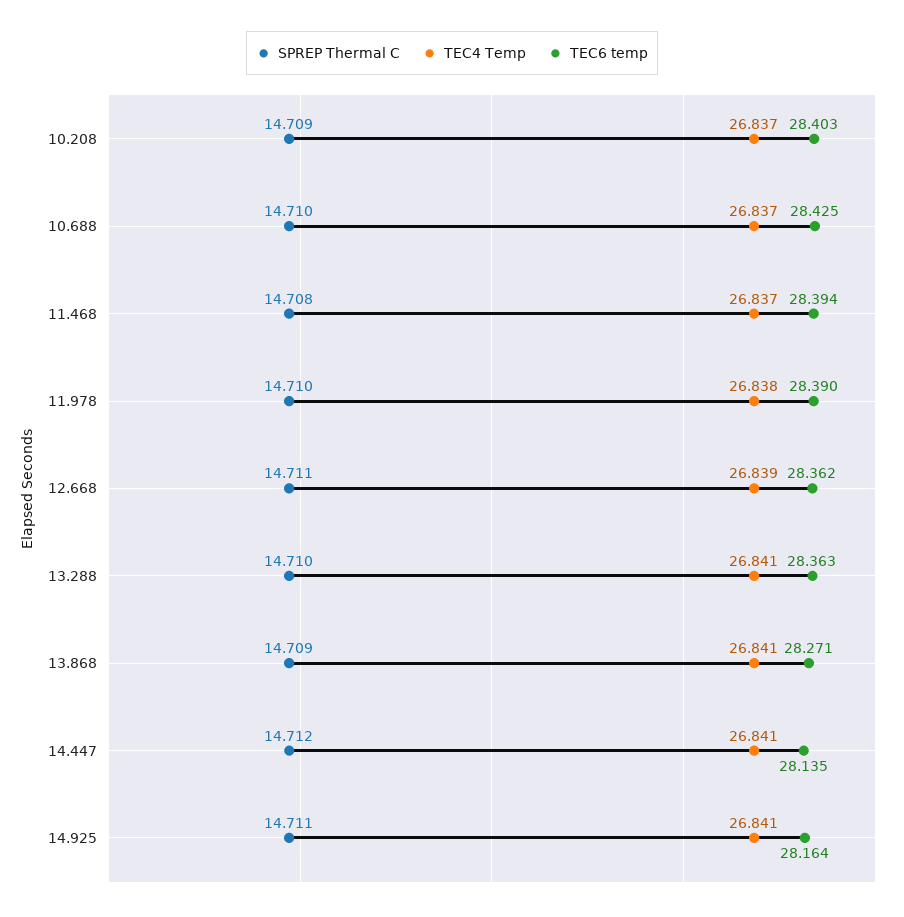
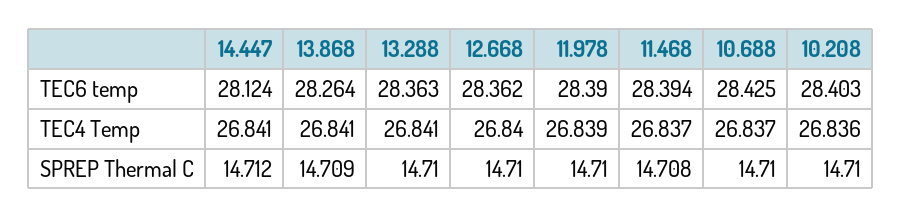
SPREP Thermal C, 10.208: 14.709 -> 14.71
TEC4 Temp, 10.208: 26.837 -> 26.836
TEC4 Temp, 11.978: 26.838 -> 26.839
SPREP Thermal C, 12.668: 14.711 -> 14.71
TEC4 Temp, 12.668: 26.839 -> 26.84
TEC6 temp, 13.868: 28.271 -> 28.264
TEC6 temp, 14.447: 28.135 -> 28.124
SPREP Thermal C, 14.925: 14.711 -> none
TEC4 Temp, 14.925: 26.841 -> none
TEC6 temp, 14.925: 28.164 -> none

